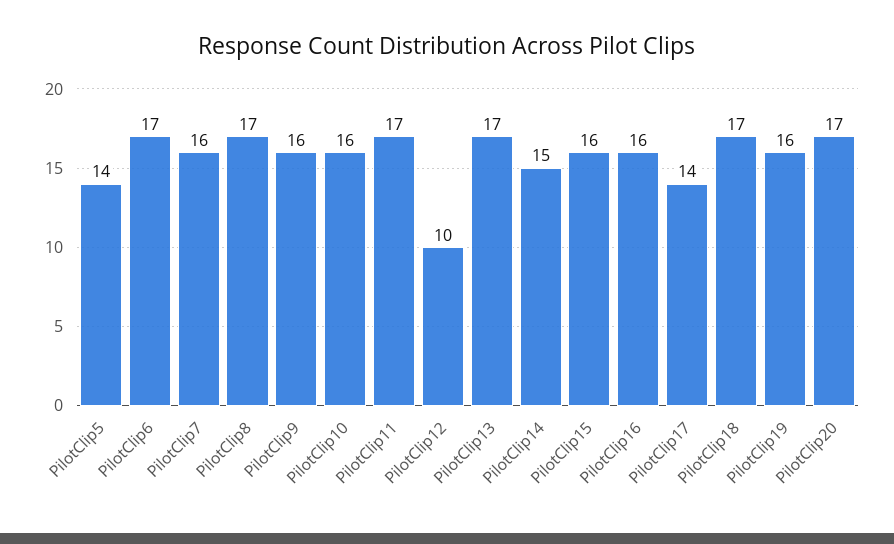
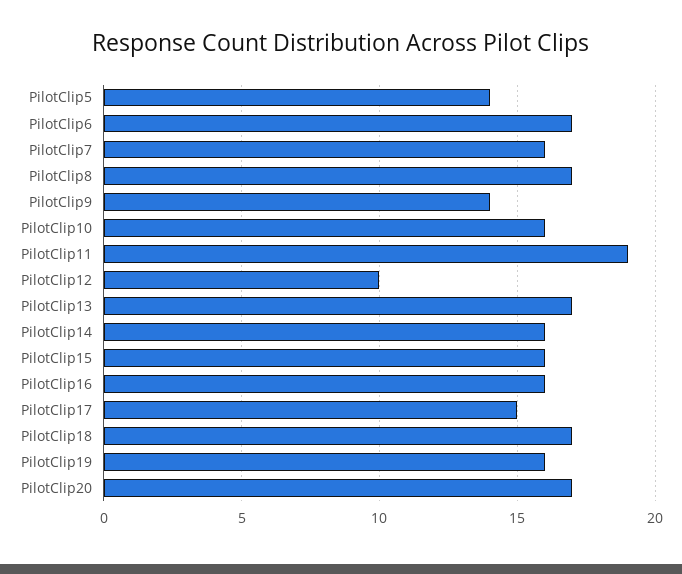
PilotClip9: 16 -> 14
PilotClip11: 17 -> 19
PilotClip14: 15 -> 16
PilotClip17: 14 -> 15

